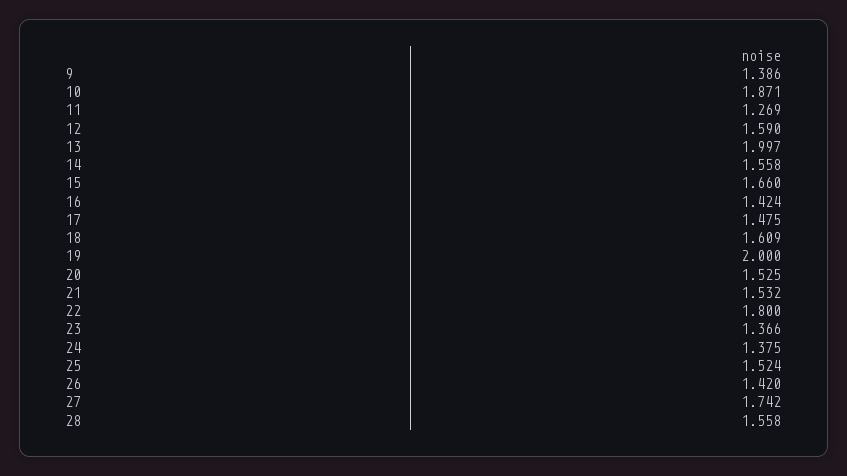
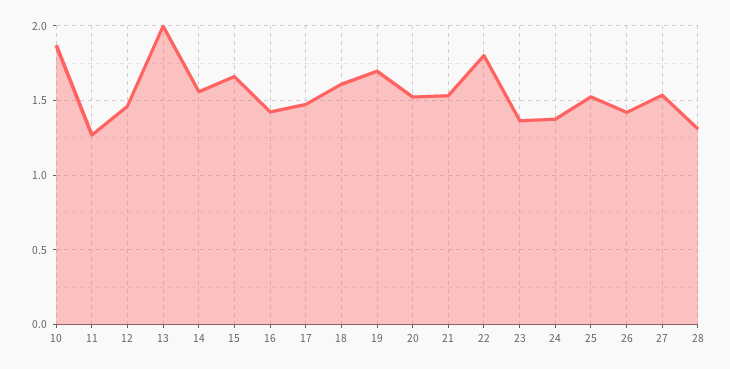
9: 1.386 -> none
12: 1.59 -> 1.45
19: 2 -> 1.7
27: 1.742 -> 1.55
28: 1.558 -> 1.3

